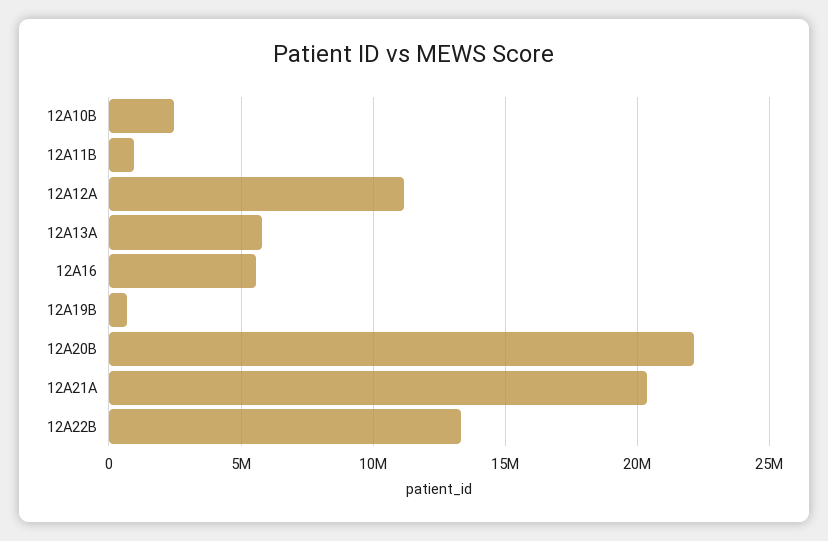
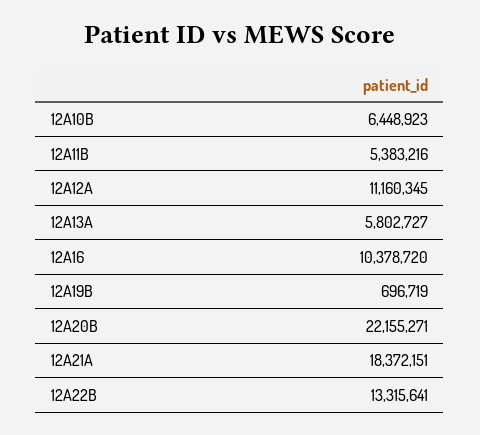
12A10B: 2500000 -> 6448923
12A11B: 1000000 -> 5383216
12A16: 5500000 -> 10378720
12A21A: 20500000 -> 18372151

